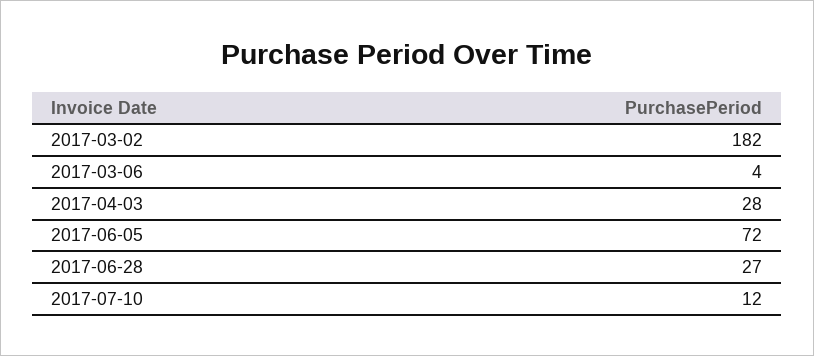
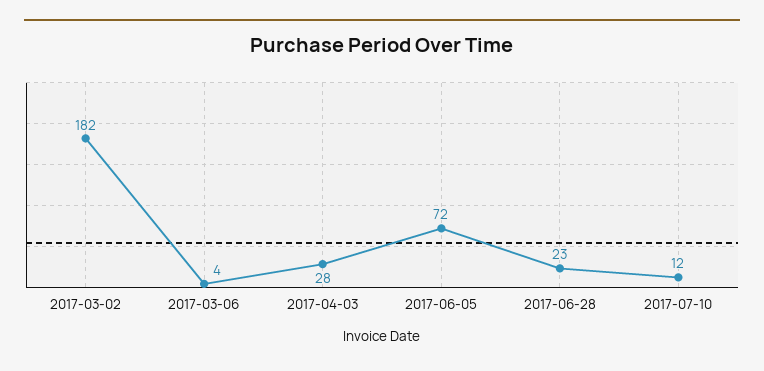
2017-06-28: 27 -> 23

